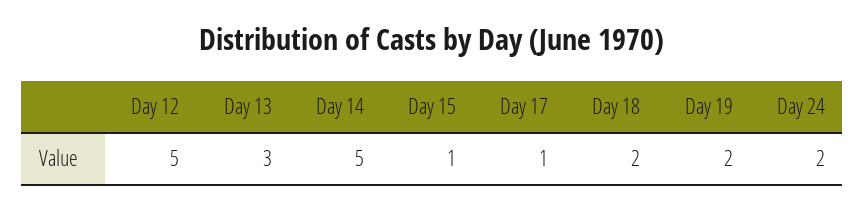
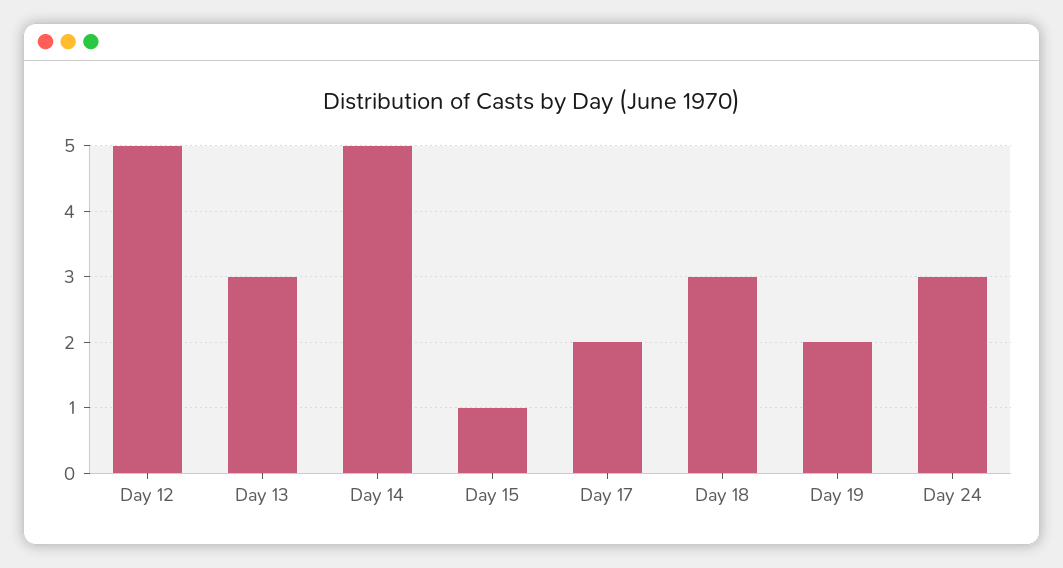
Day 17: 1 -> 2
Day 18: 2 -> 3
Day 24: 2 -> 3

